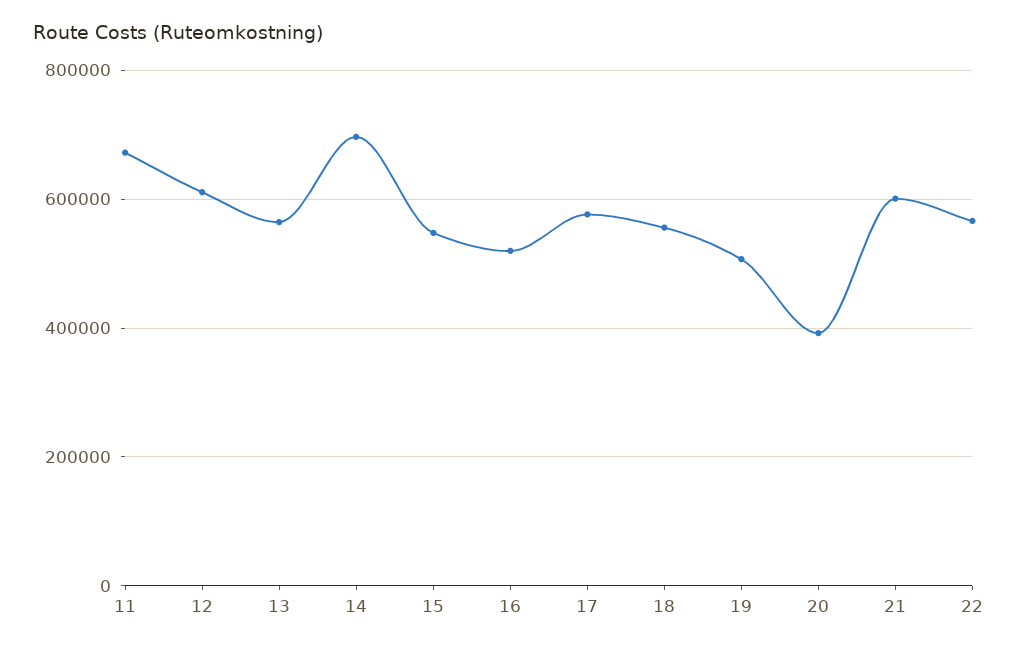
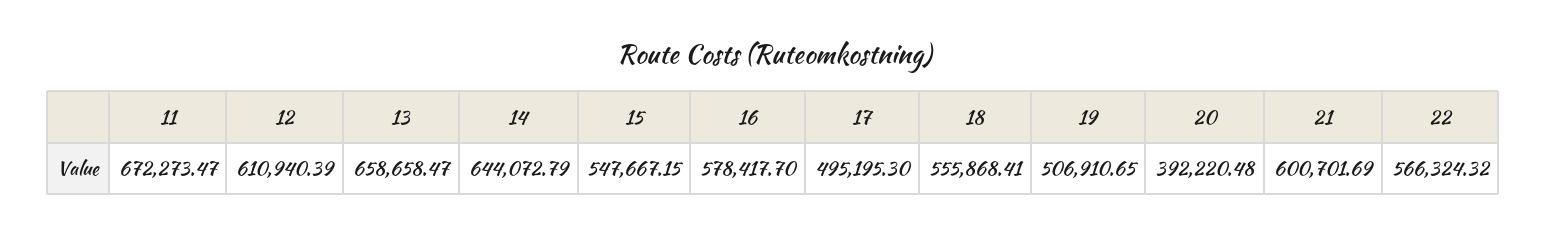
13: 560000 -> 658658.47
14: 700000 -> 644072.79
16: 520000 -> 578417.7
17: 580000 -> 495195.3

